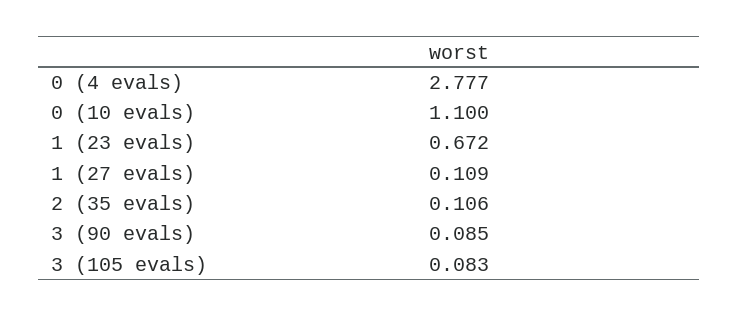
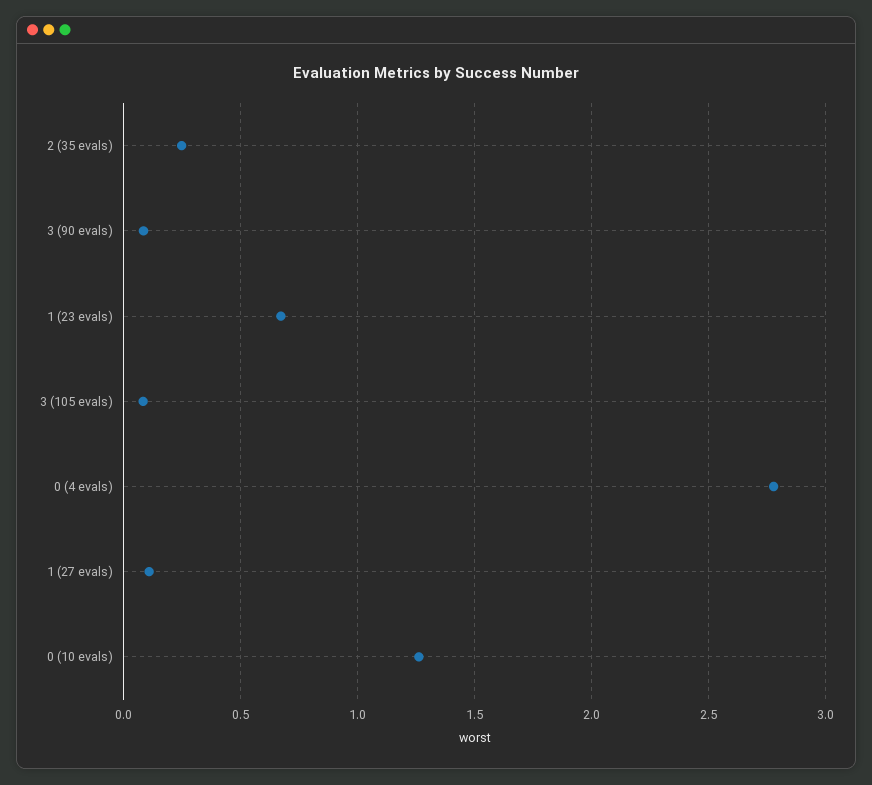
0 (10 evals): 1.1 -> 1.25
2 (35 evals): 0.106 -> 0.25

